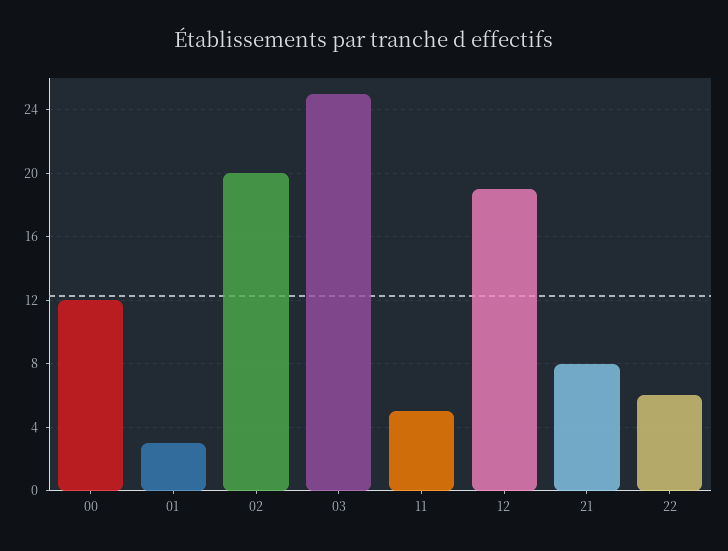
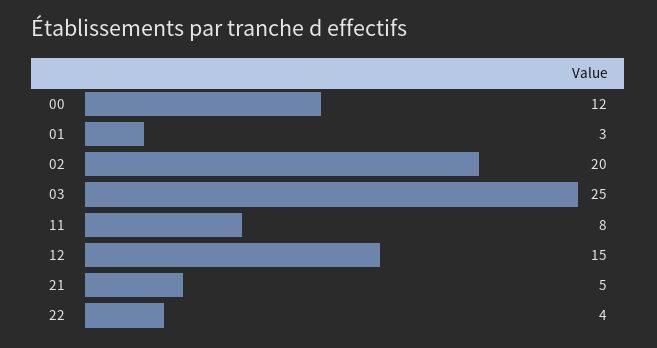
11: 5 -> 8
12: 19 -> 15
21: 8 -> 5
22: 6 -> 4

